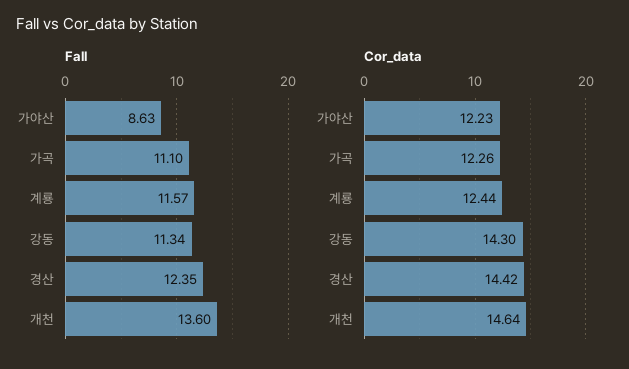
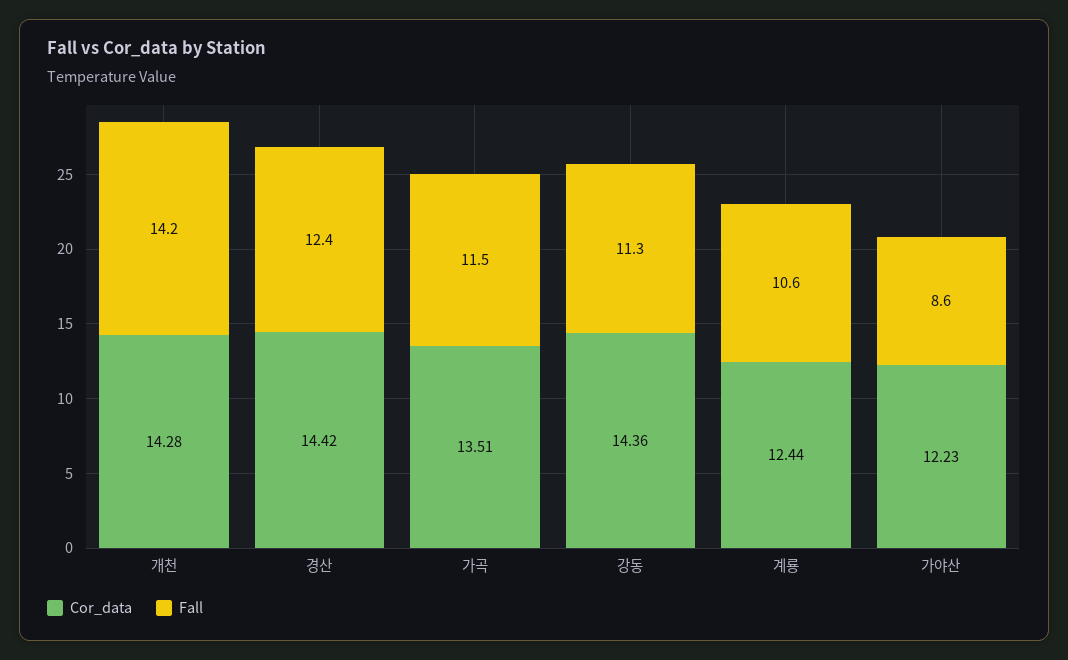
Fall, 가곡: 11.1 -> 11.5
Fall, 계룡: 11.57 -> 10.6
Fall, 개천: 13.6 -> 14.2
Cor_data, 가곡: 12.26 -> 13.51
Cor_data, 강동: 14.3 -> 14.36
Cor_data, 개천: 14.64 -> 14.28

